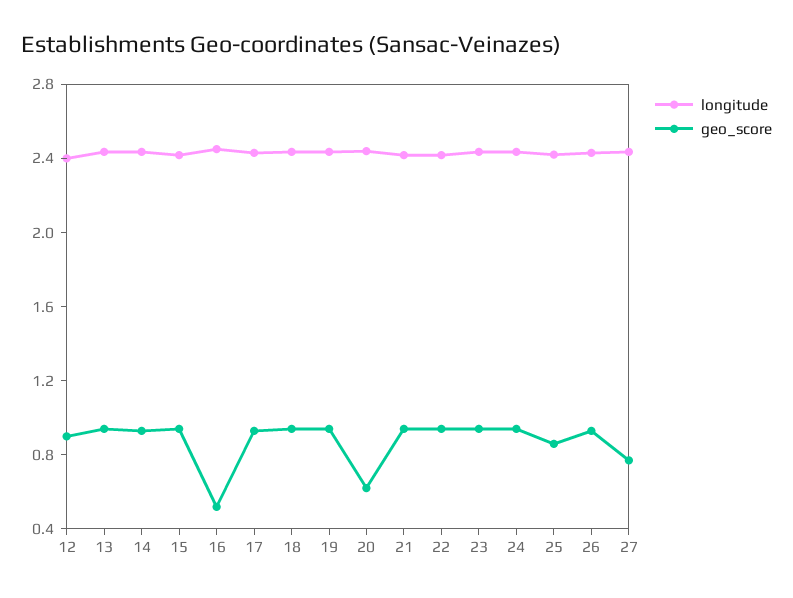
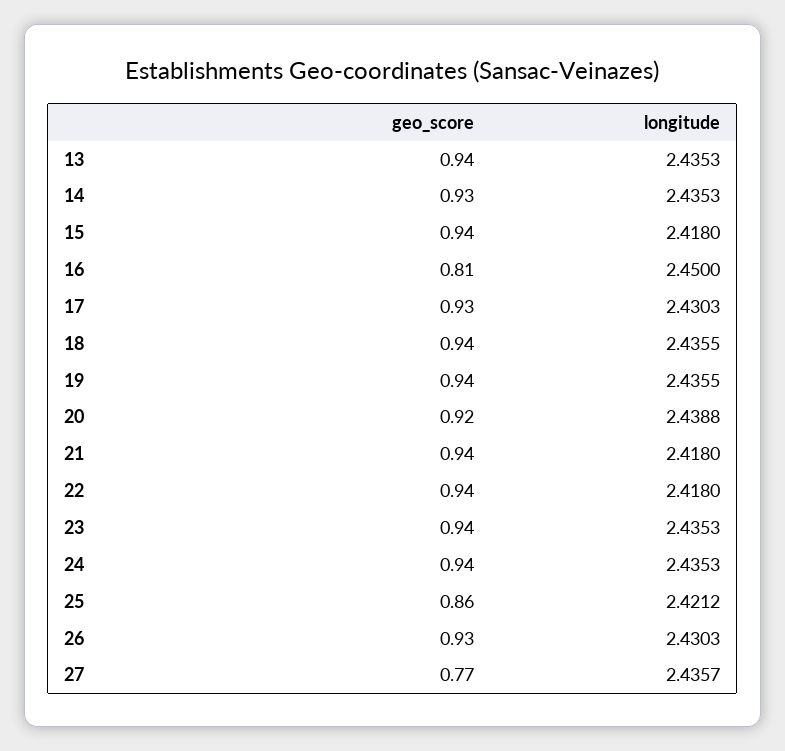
longitude, 12: 2.4 -> none
geo_score, 12: 0.9 -> none
geo_score, 16: 0.5 -> 0.81
geo_score, 20: 0.6 -> 0.92

